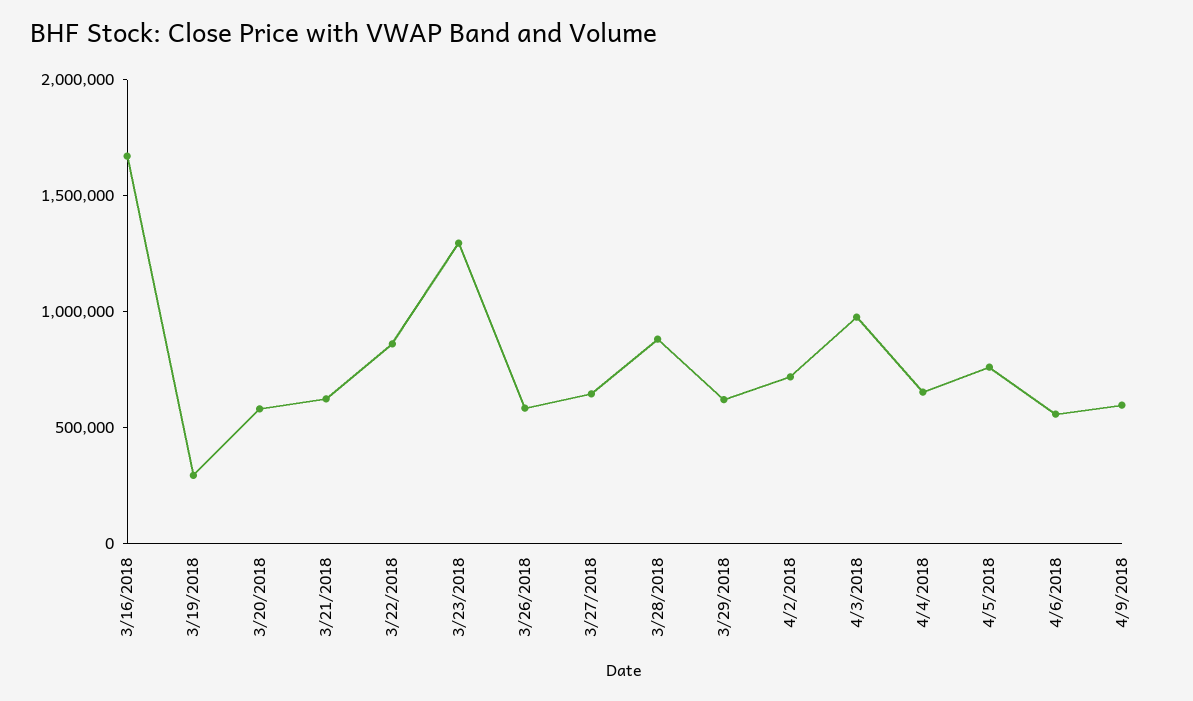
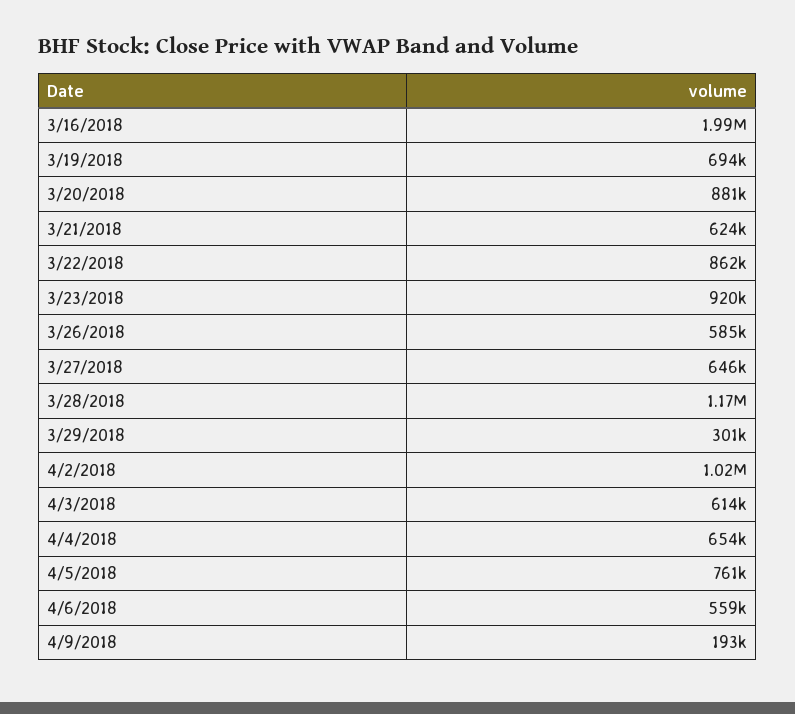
3/16/2018: 1700000 -> 1990000
3/19/2018: 300000 -> 694000
3/20/2018: 600000 -> 881000
3/23/2018: 1300000 -> 920000
3/28/2018: 900000 -> 1170000
3/29/2018: 600000 -> 301000
4/2/2018: 700000 -> 1020000
4/3/2018: 1000000 -> 614000
4/9/2018: 600000 -> 193000

